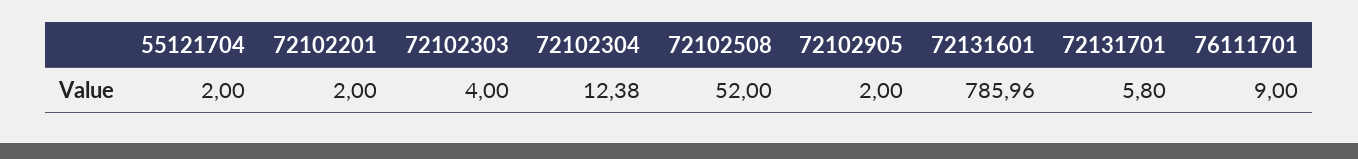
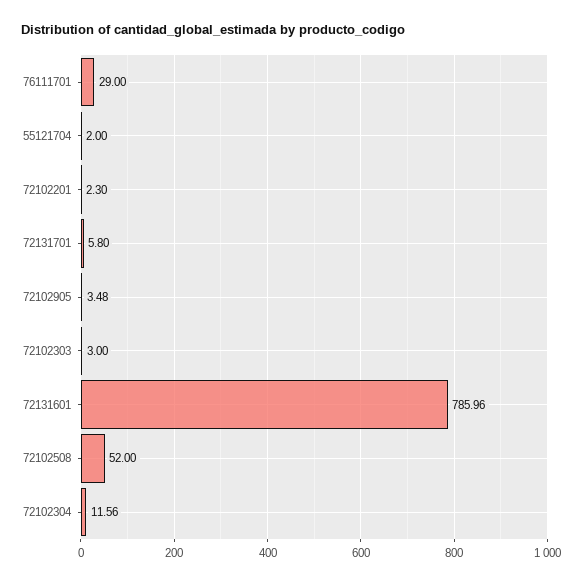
72102201: 2 -> 2.3
72102303: 4 -> 3
72102304: 12.38 -> 11.56
72102905: 2 -> 3.48
76111701: 9 -> 29

